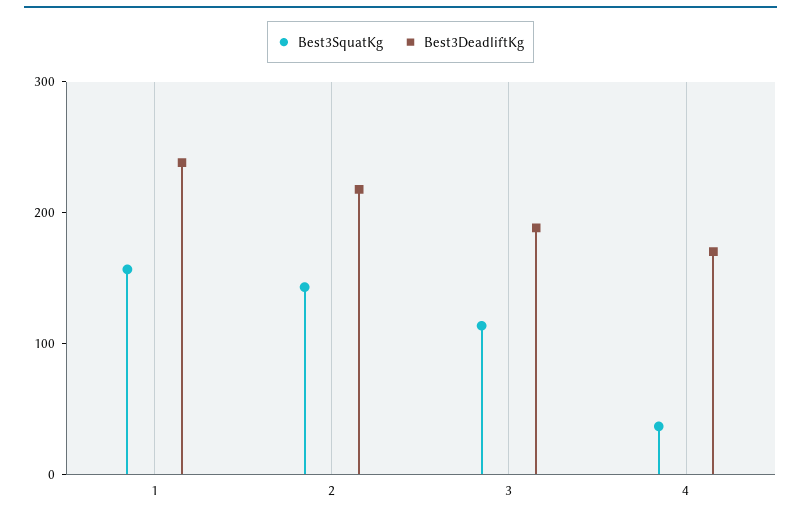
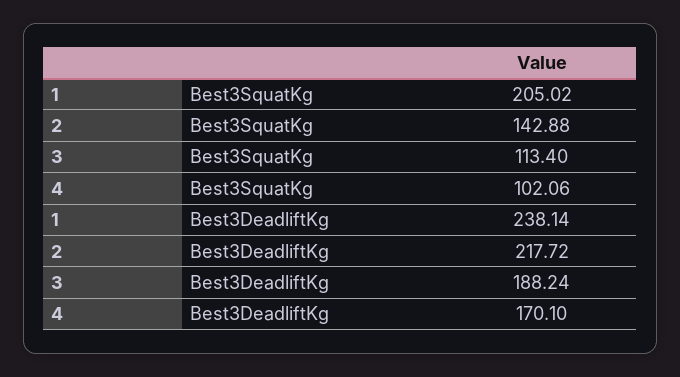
Best3SquatKg, 1: 160 -> 205.02
Best3SquatKg, 4: 40 -> 102.06

